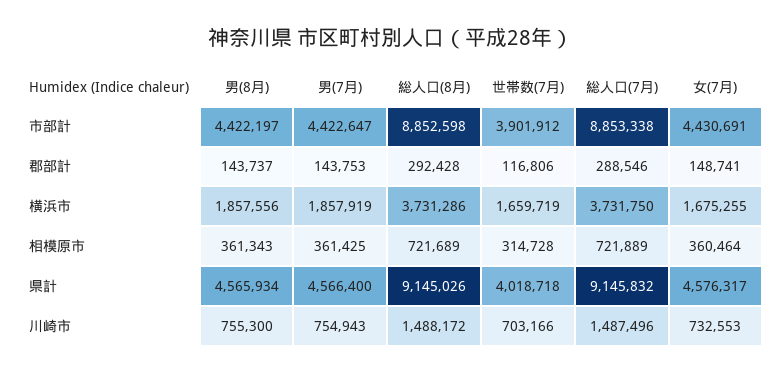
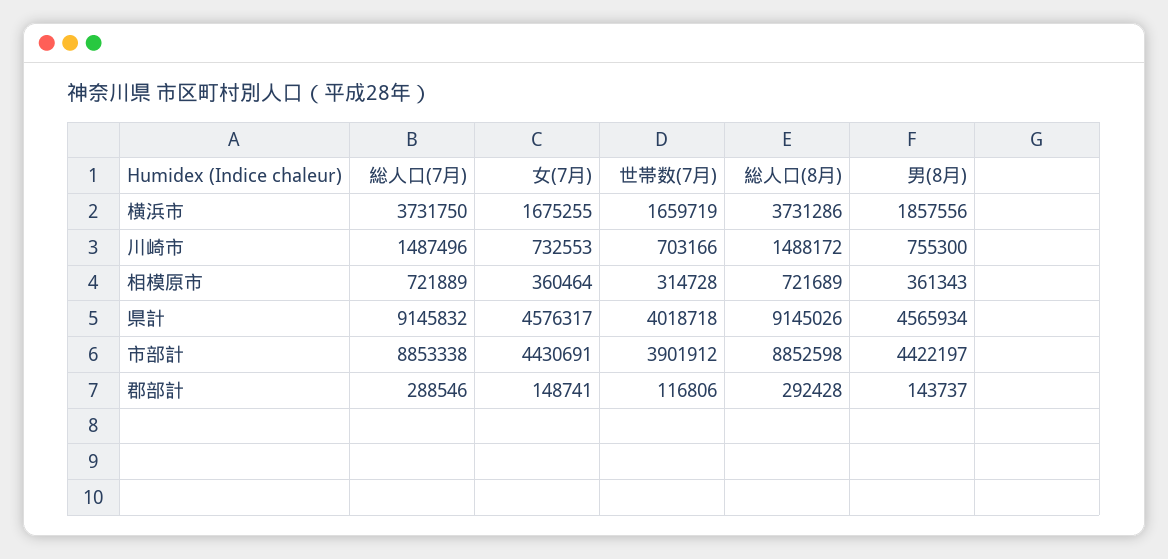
男(7月), 市部計: 4422647 -> none
男(7月), 郡部計: 143753 -> none
男(7月), 横浜市: 1857919 -> none
男(7月), 相模原市: 361425 -> none
男(7月), 県計: 4566400 -> none
男(7月), 川崎市: 754943 -> none

